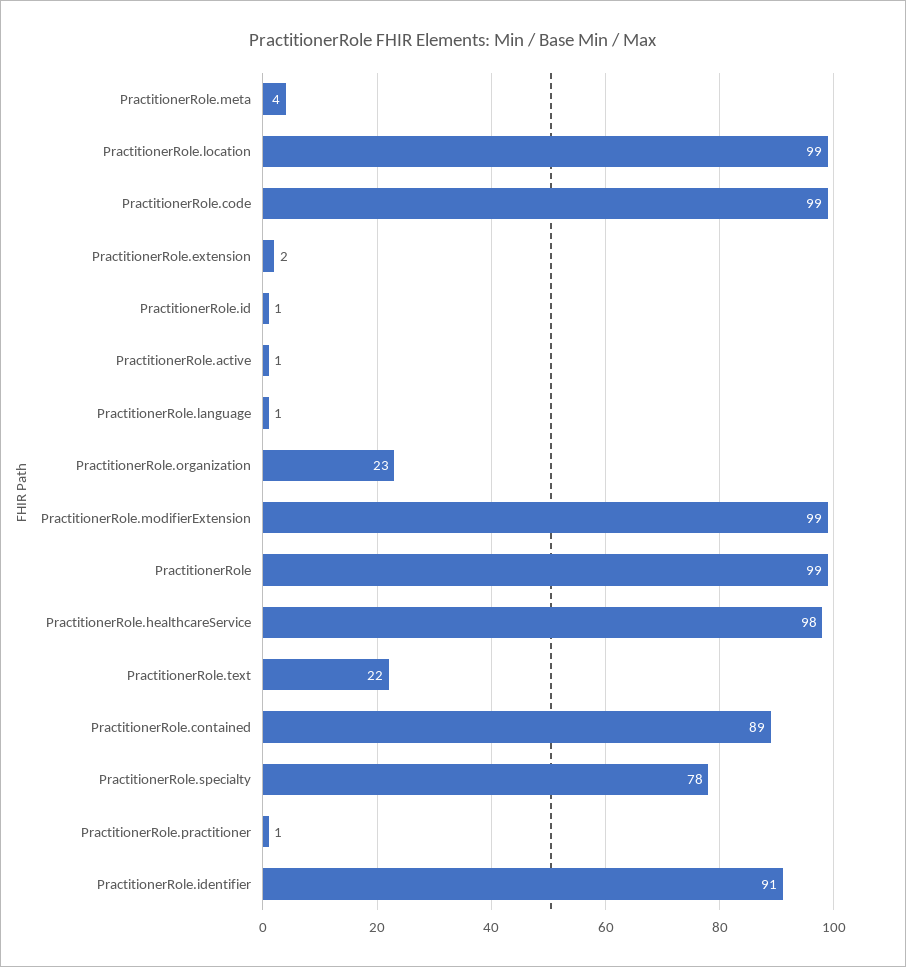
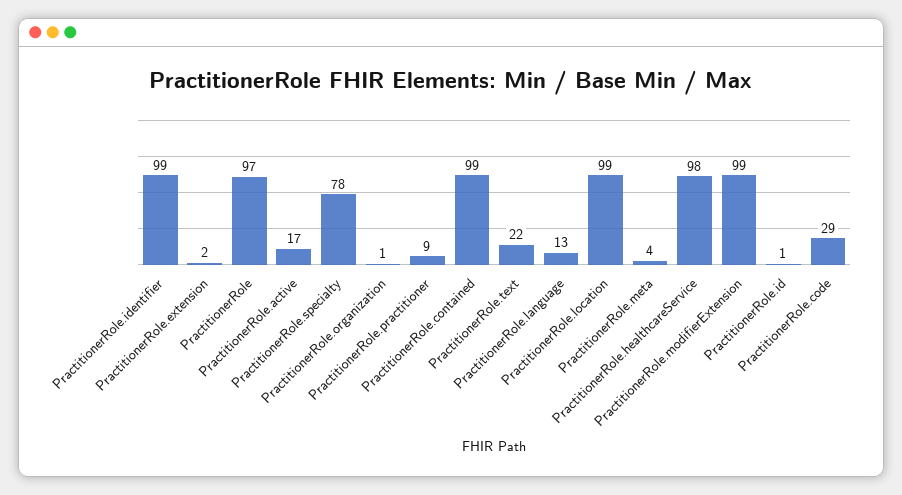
PractitionerRole.code: 99 -> 29
PractitionerRole.active: 1 -> 17
PractitionerRole.language: 1 -> 13
PractitionerRole.organization: 23 -> 1
PractitionerRole: 99 -> 97
PractitionerRole.contained: 89 -> 99
PractitionerRole.practitioner: 1 -> 9
PractitionerRole.identifier: 91 -> 99

